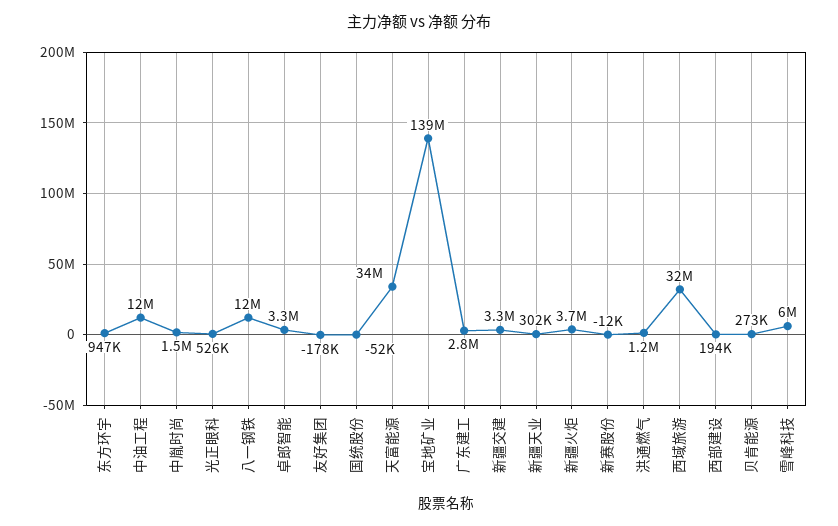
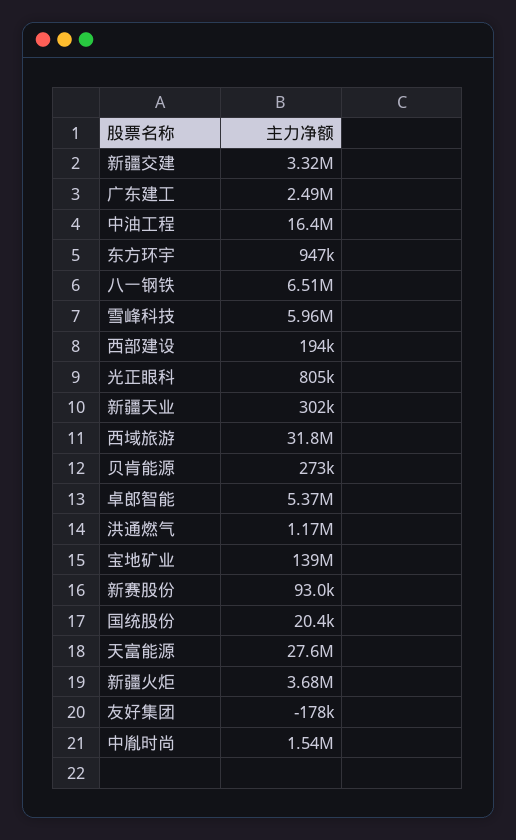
中油工程: 12000000 -> 16400000
光正眼科: 526000 -> 805000
八一钢铁: 12000000 -> 6510000
卓郎智能: 3300000 -> 5370000
国统股份: -52000 -> 20400
天富能源: 34000000 -> 27600000
广东建工: 2800000 -> 2490000
新赛股份: -12000 -> 93000

